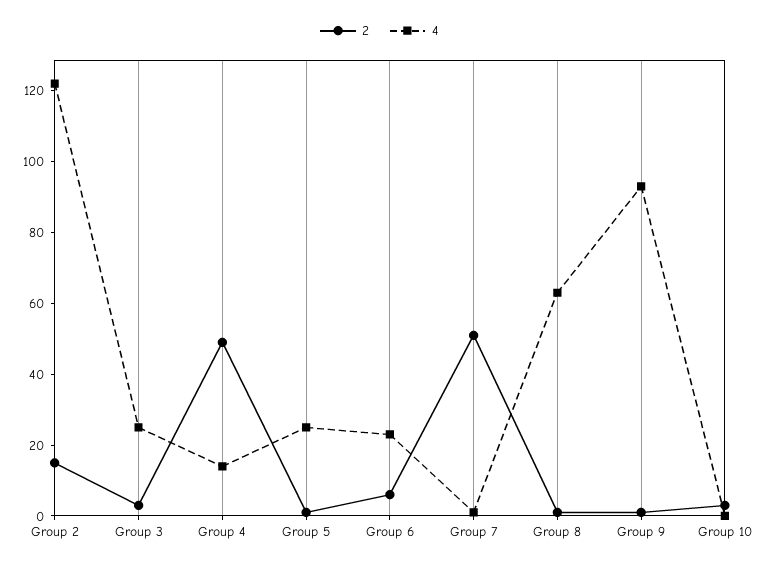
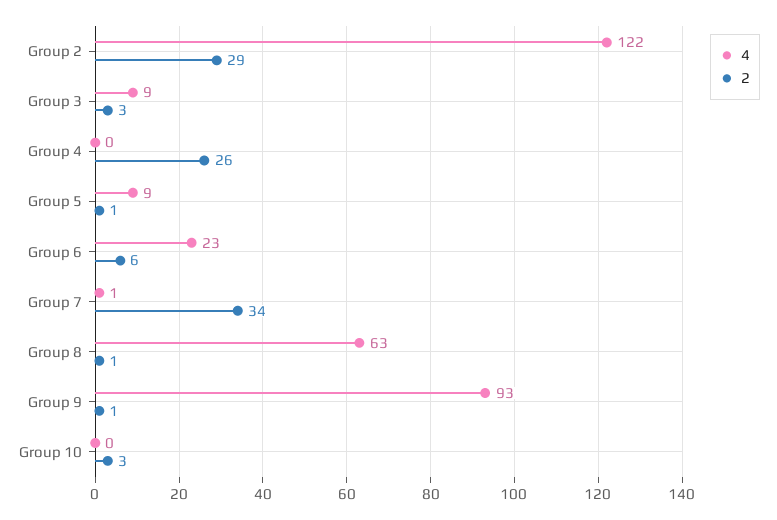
2, Group 2: 15 -> 29
4, Group 3: 25 -> 9
2, Group 4: 50 -> 26
4, Group 4: 15 -> 0
4, Group 5: 25 -> 9
2, Group 7: 50 -> 34

